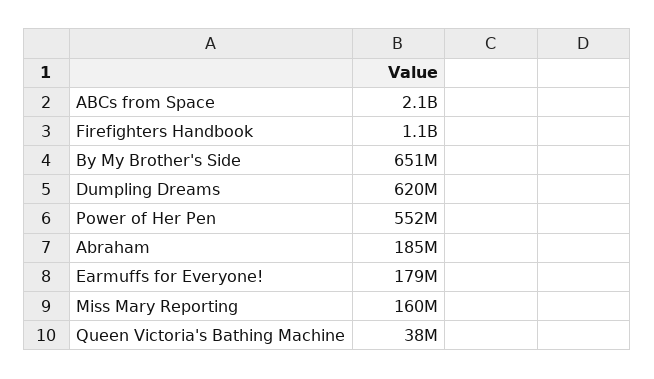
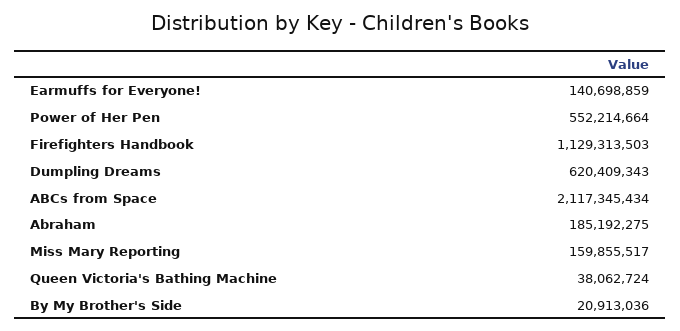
By My Brother's Side: 651000000 -> 20913036
Earmuffs for Everyone!: 179000000 -> 140698859

